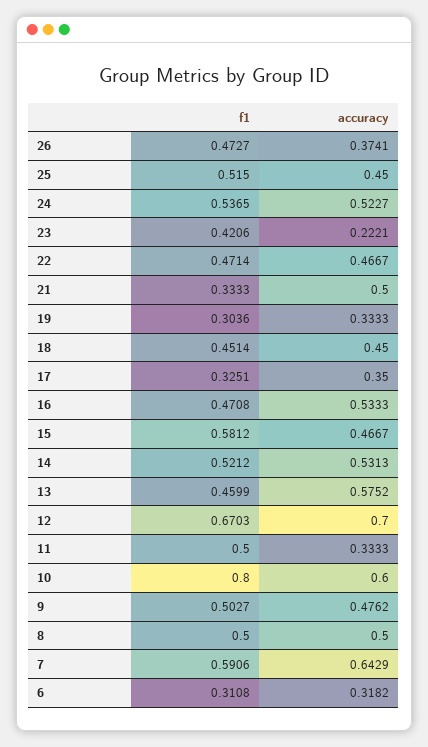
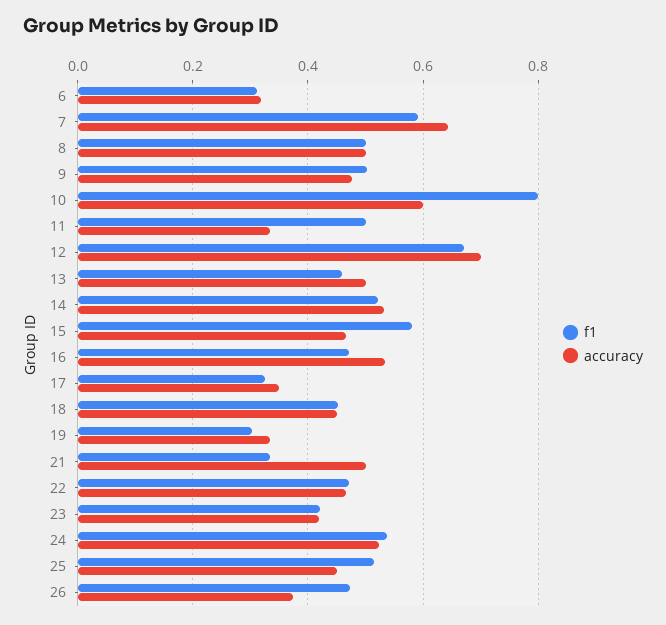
accuracy, 23: 0.2221 -> 0.42
accuracy, 13: 0.5752 -> 0.5

